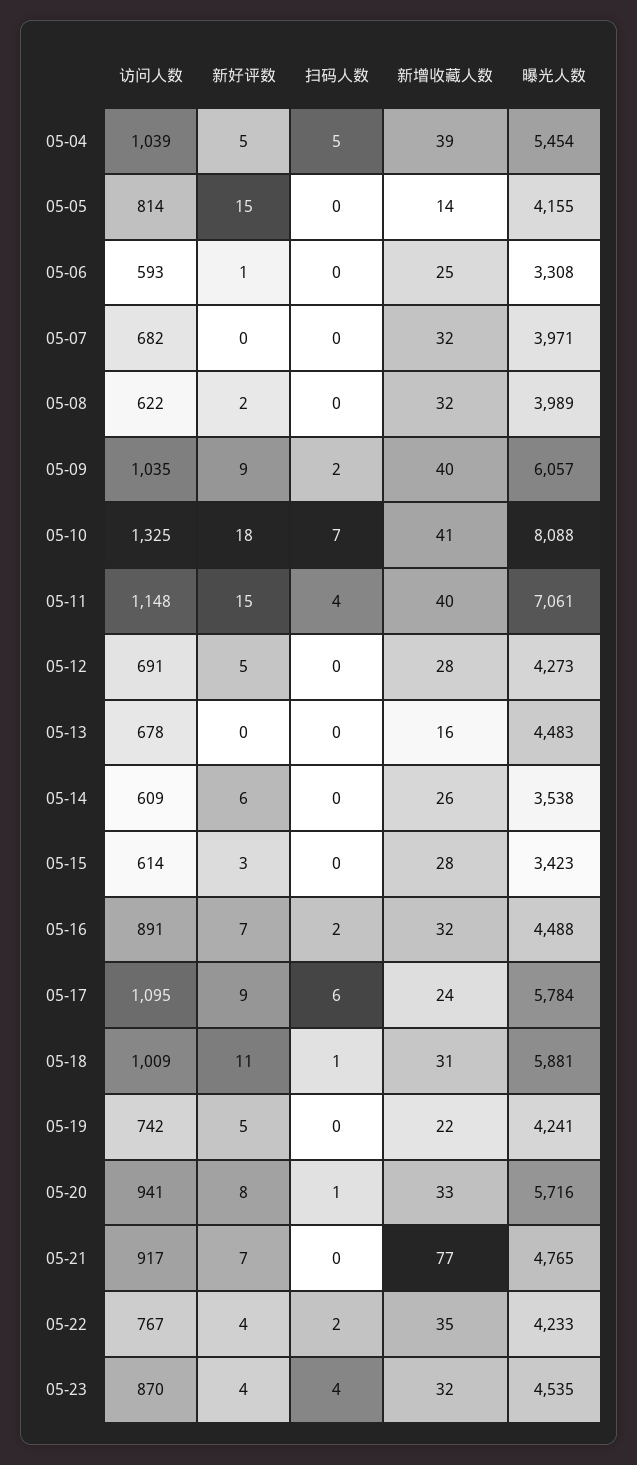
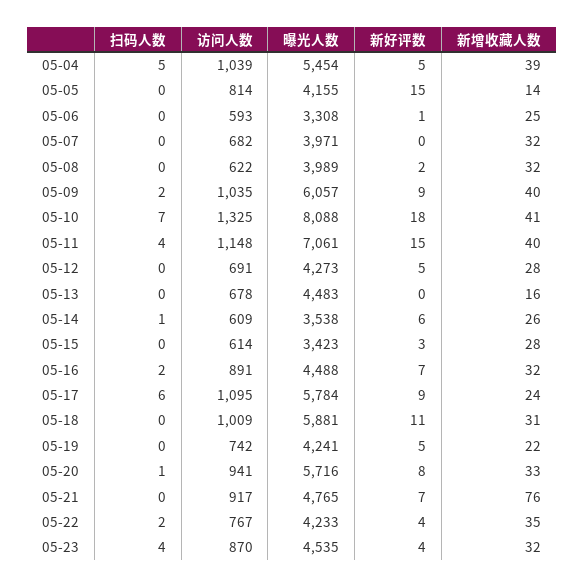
扫码人数, 05-14: 0 -> 1
扫码人数, 05-18: 1 -> 0
新增收藏人数, 05-21: 77 -> 76

